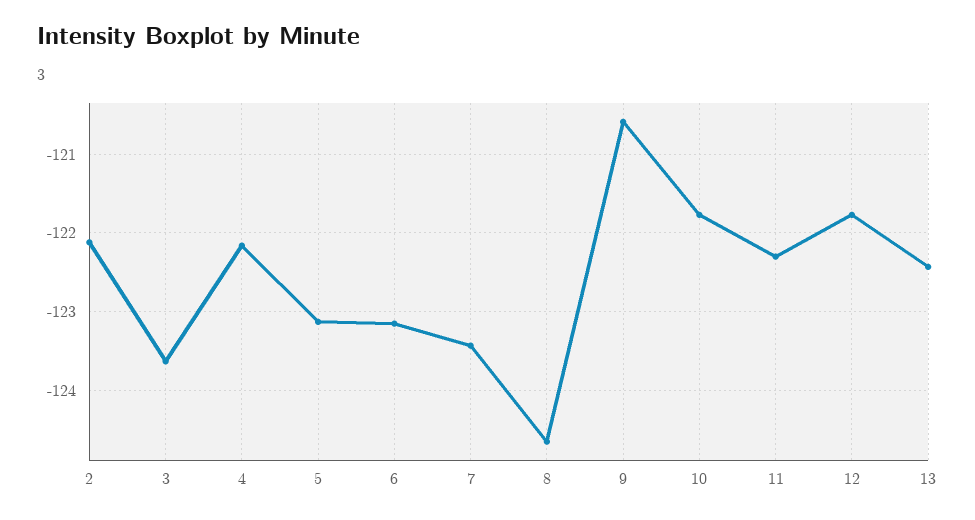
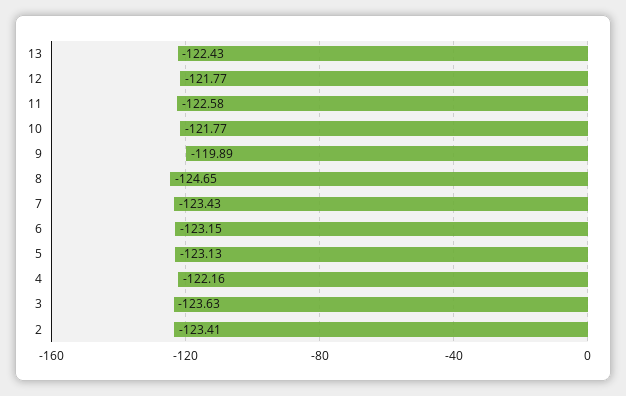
2: -122.1 -> -123.41
9: -120.6 -> -119.89
11: -122.3 -> -122.58

